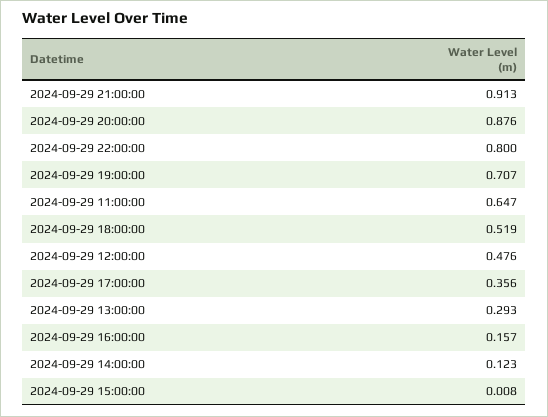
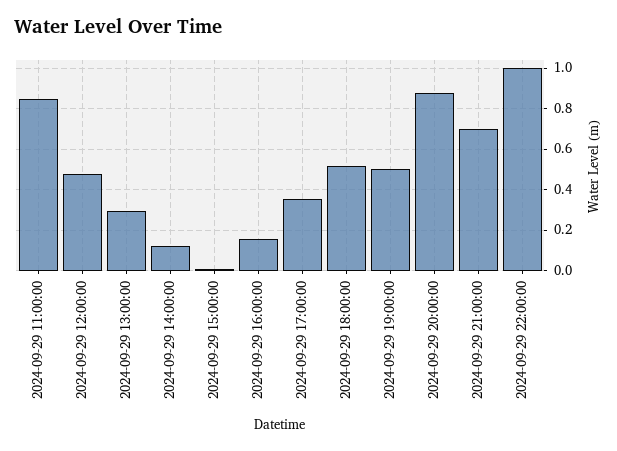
2024-09-29 21:00:00: 0.913 -> 0.7
2024-09-29 22:00:00: 0.8 -> 1
2024-09-29 19:00:00: 0.707 -> 0.5
2024-09-29 11:00:00: 0.647 -> 0.85

